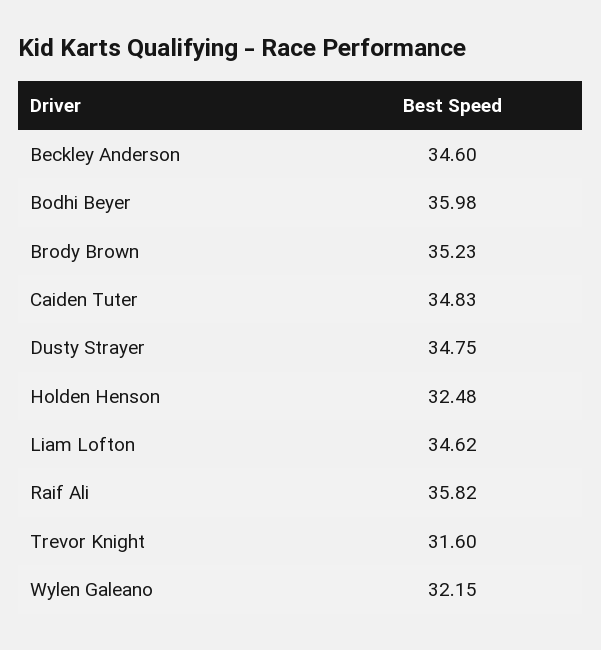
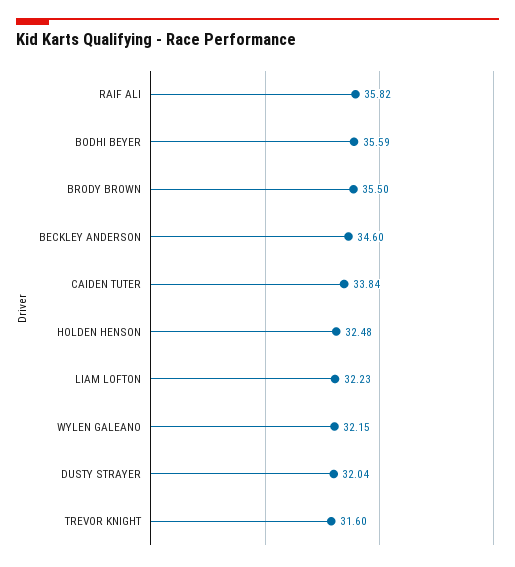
Bodhi Beyer: 35.98 -> 35.59
Brody Brown: 35.23 -> 35.5
Caiden Tuter: 34.83 -> 33.84
Dusty Strayer: 34.75 -> 32.04
Liam Lofton: 34.62 -> 32.23

